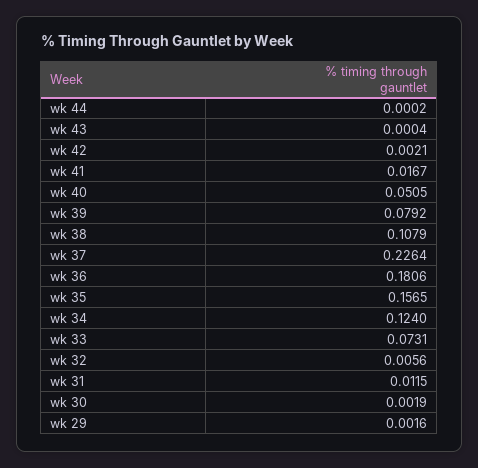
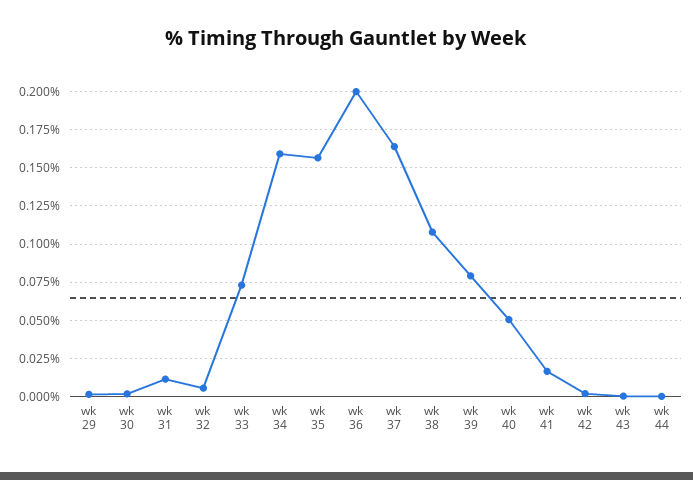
wk 37: 0.2264 -> 0.165
wk 36: 0.1806 -> 0.2
wk 34: 0.124 -> 0.16

